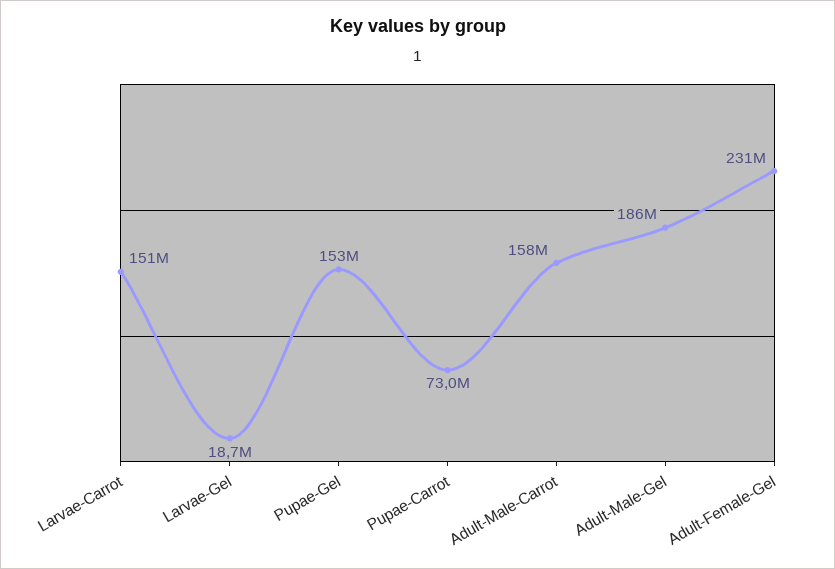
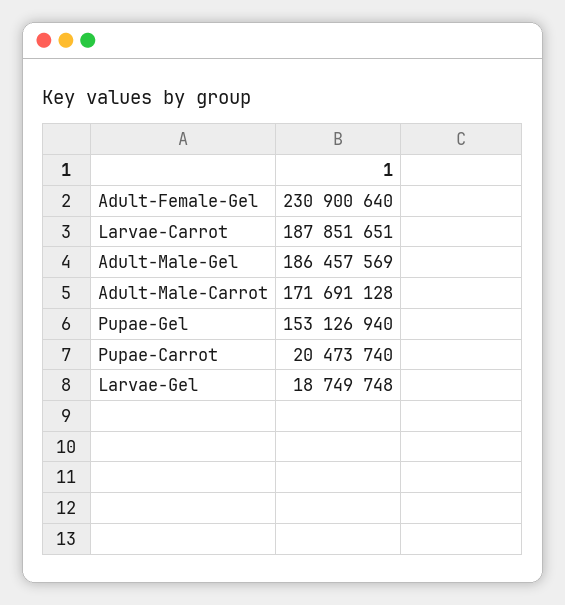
Larvae-Carrot: 151000000 -> 187851651
Pupae-Carrot: 73000000 -> 20473740
Adult-Male-Carrot: 158000000 -> 171691128

